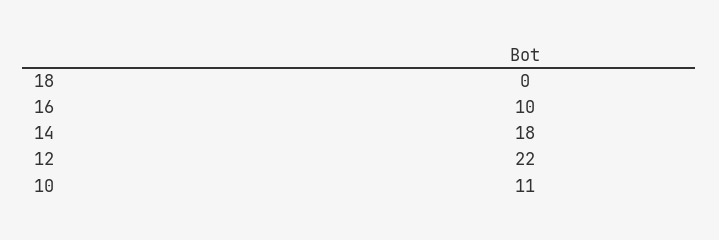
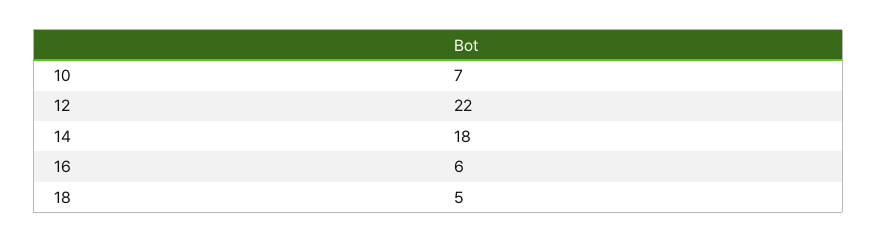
18: 0 -> 5
16: 10 -> 6
10: 11 -> 7

